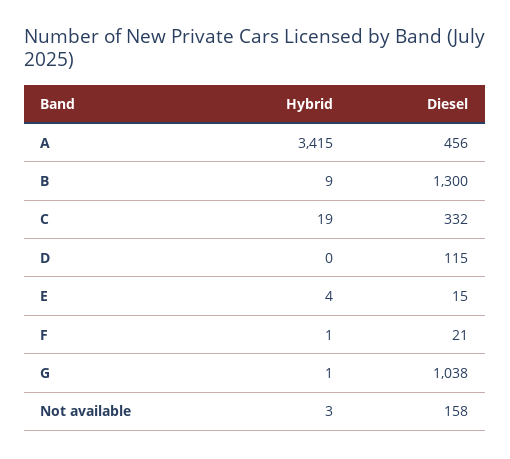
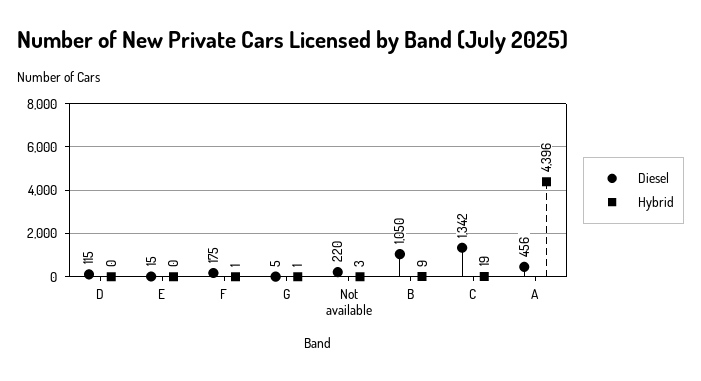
Hybrid, A: 3415 -> 4396
Diesel, B: 1300 -> 1050
Diesel, C: 332 -> 1342
Hybrid, E: 4 -> 0
Diesel, F: 21 -> 175
Diesel, G: 1038 -> 5
Diesel, Not available: 158 -> 220

